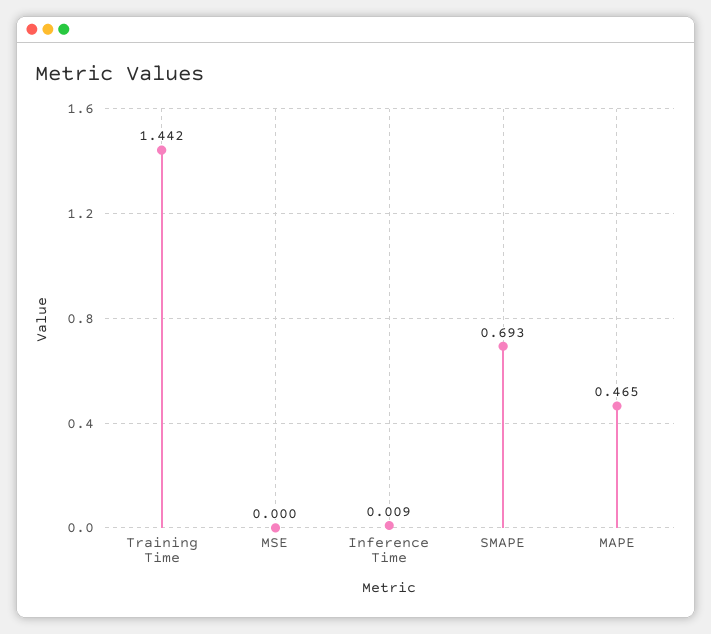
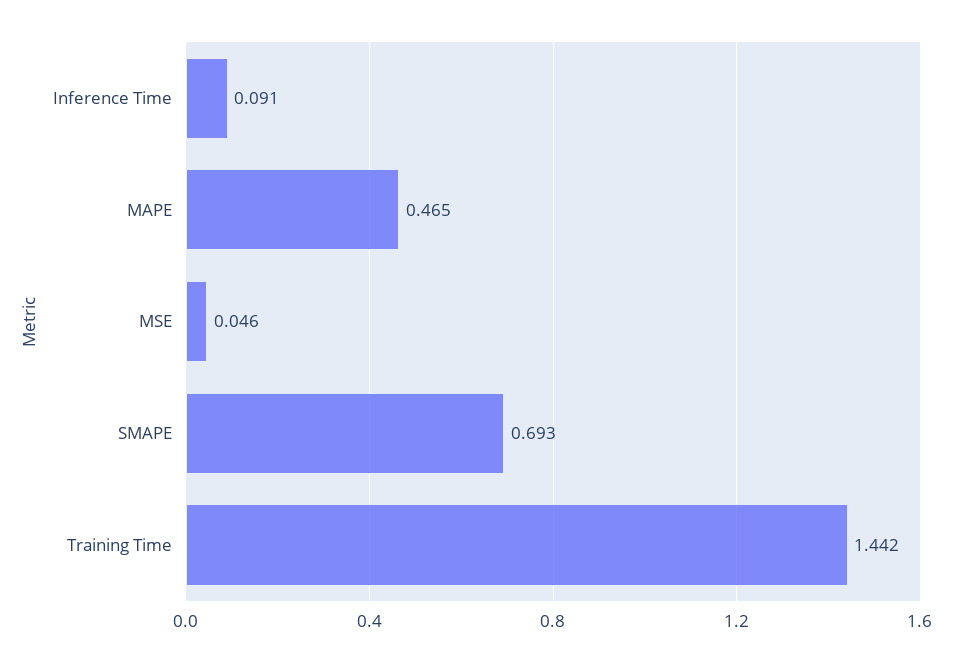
MSE: 0 -> 0.046
Inference Time: 0.009 -> 0.091

